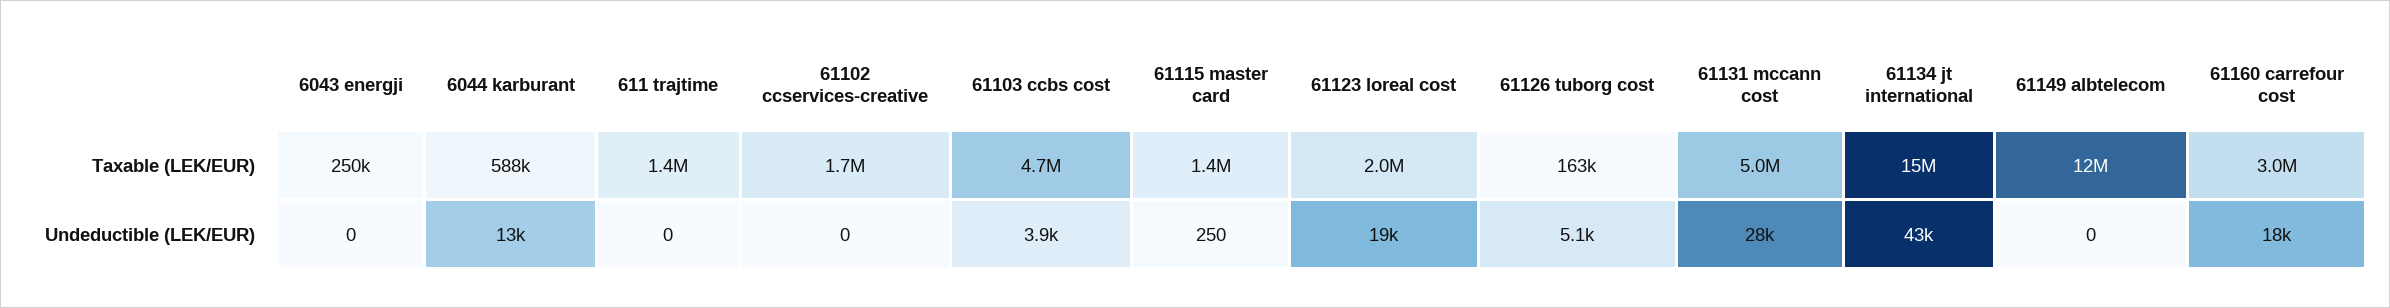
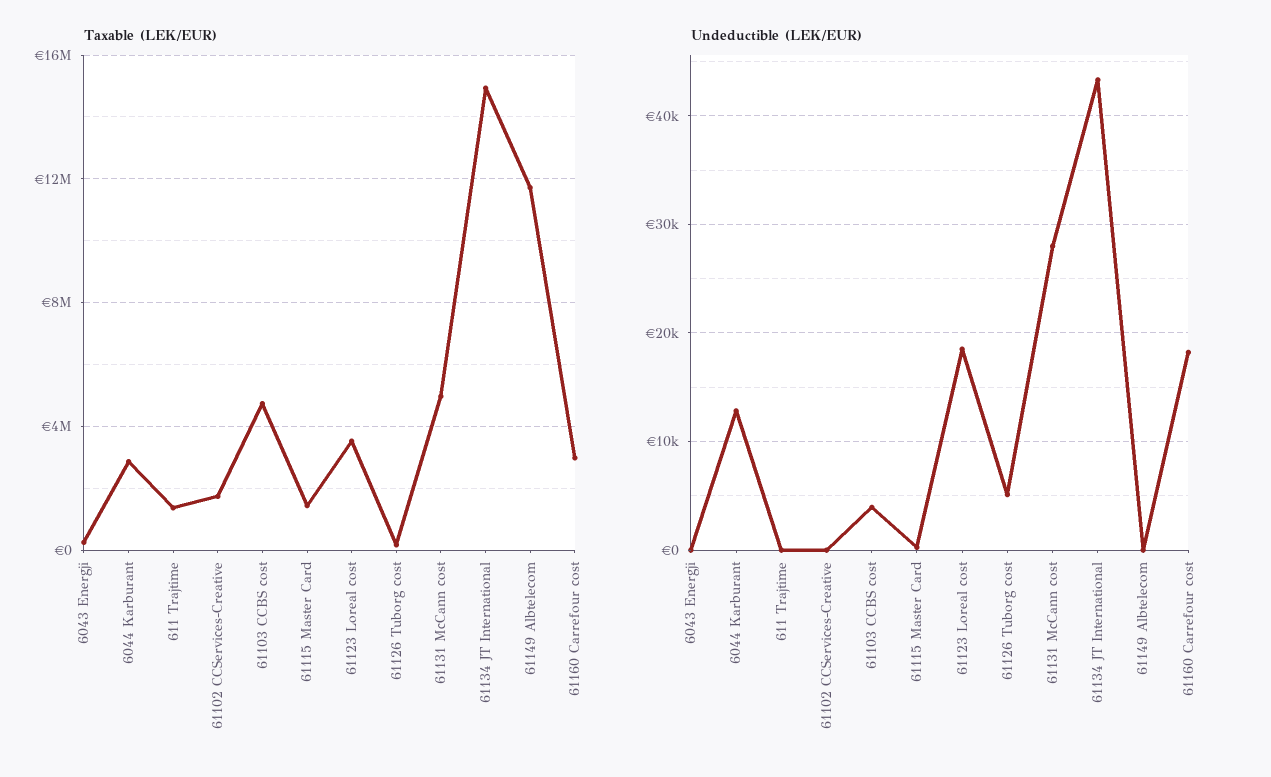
Taxable (LEK/EUR), 6044 karburant: 588000 -> 3000000
Taxable (LEK/EUR), 61123 loreal cost: 2000000 -> 3500000

